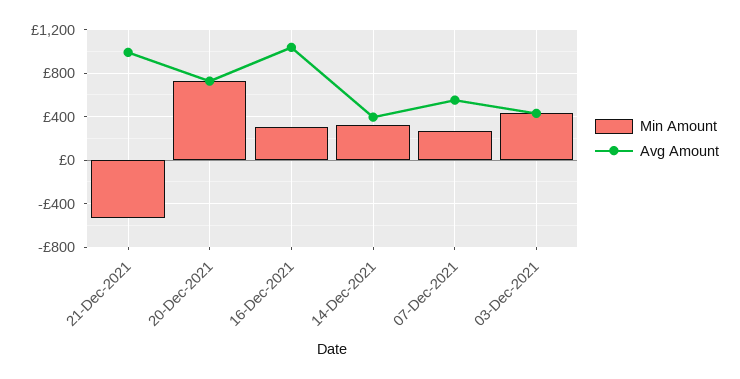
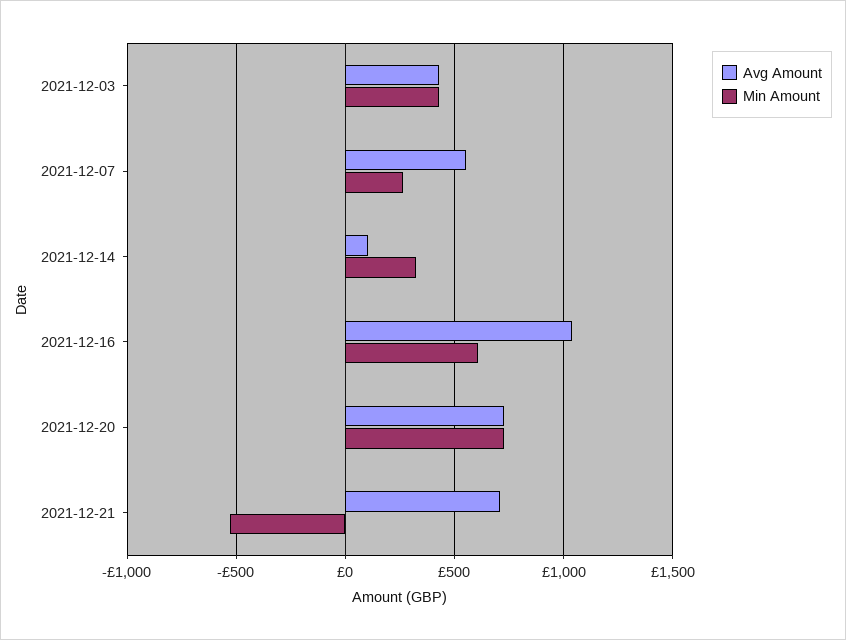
Avg Amount, 21-Dec-2021: 1000 -> 700
Min Amount, 16-Dec-2021: 300 -> 600
Avg Amount, 14-Dec-2021: 400 -> 100

